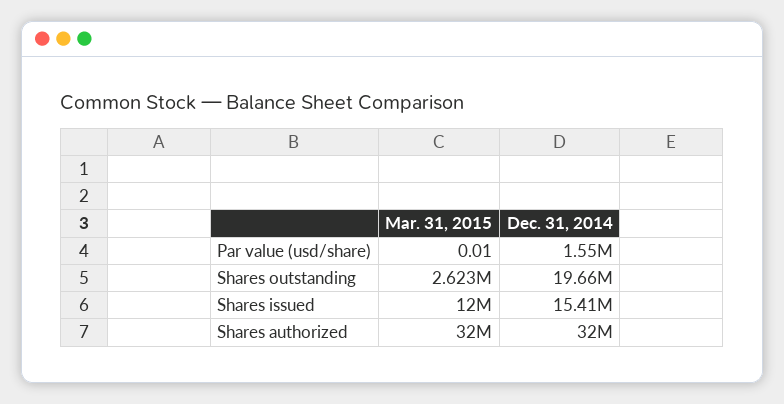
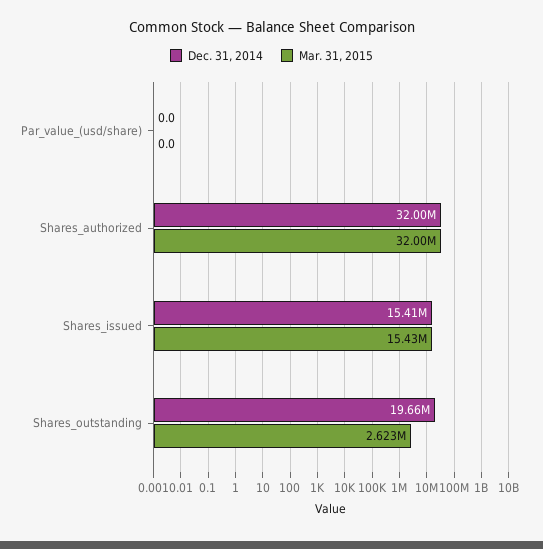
Dec. 31, 2014, Par value (usd/share): 1550000 -> 0
Mar. 31, 2015, Shares issued: 12000000 -> 15430000

